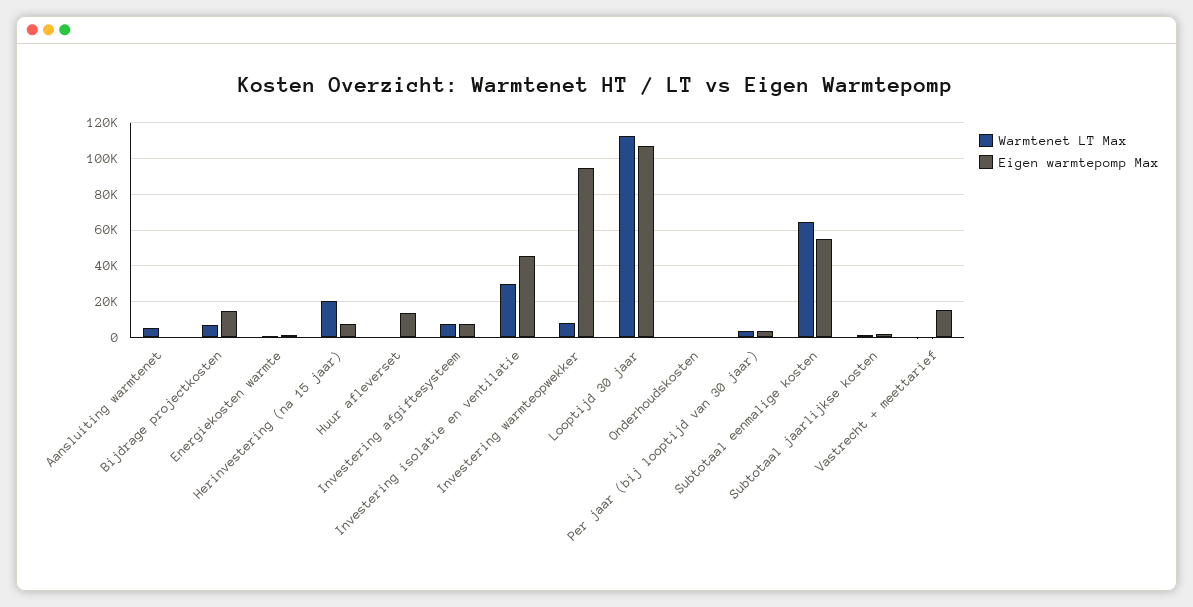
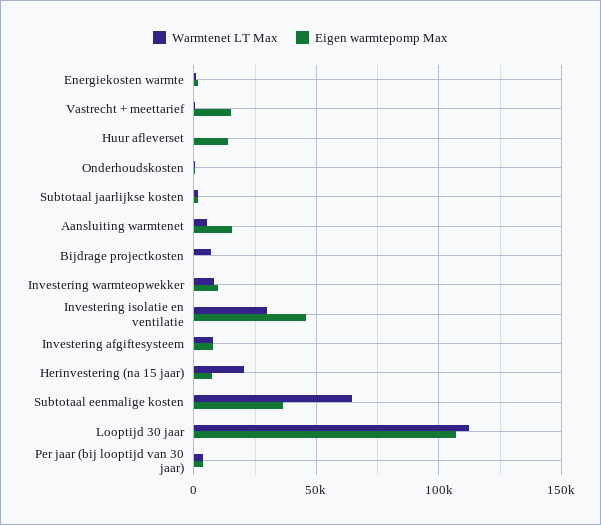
Eigen warmtepomp Max, Aansluiting warmtenet: 0 -> 15000
Eigen warmtepomp Max, Bijdrage projectkosten: 15000 -> 0
Eigen warmtepomp Max, Investering warmteopwekker: 95000 -> 10000
Eigen warmtepomp Max, Subtotaal eenmalige kosten: 55000 -> 35000

